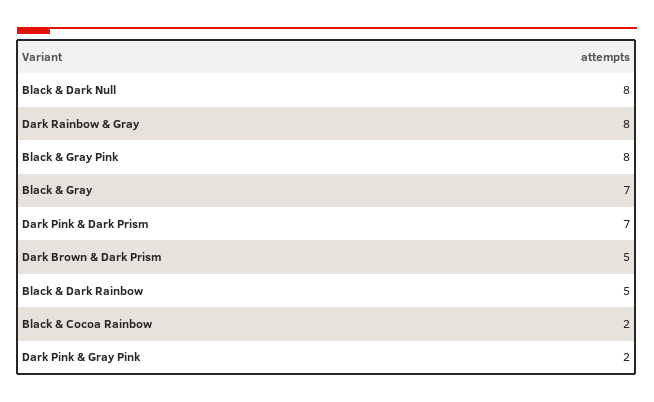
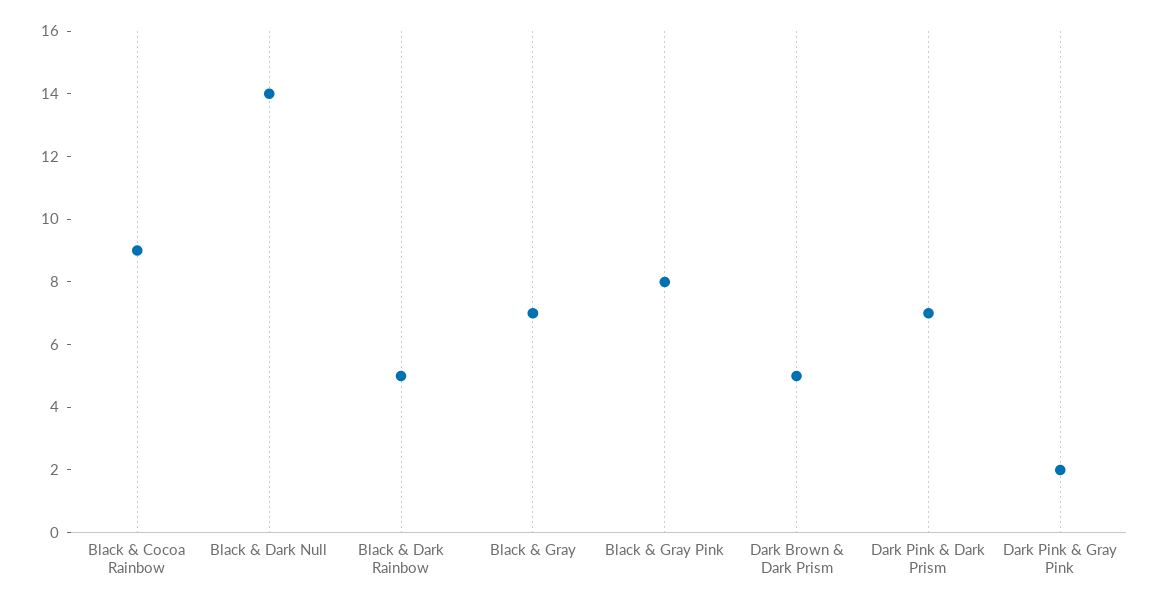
Black & Dark Null: 8 -> 14
Dark Rainbow & Gray: 8 -> none
Black & Cocoa Rainbow: 2 -> 9

